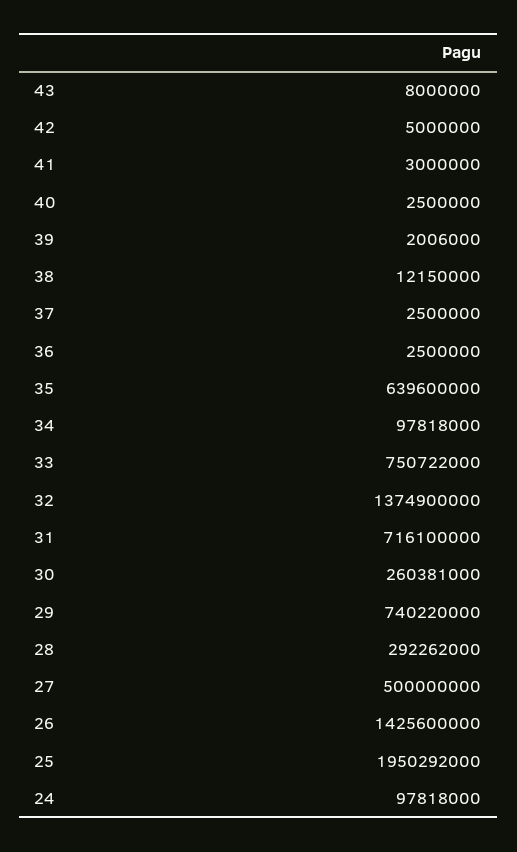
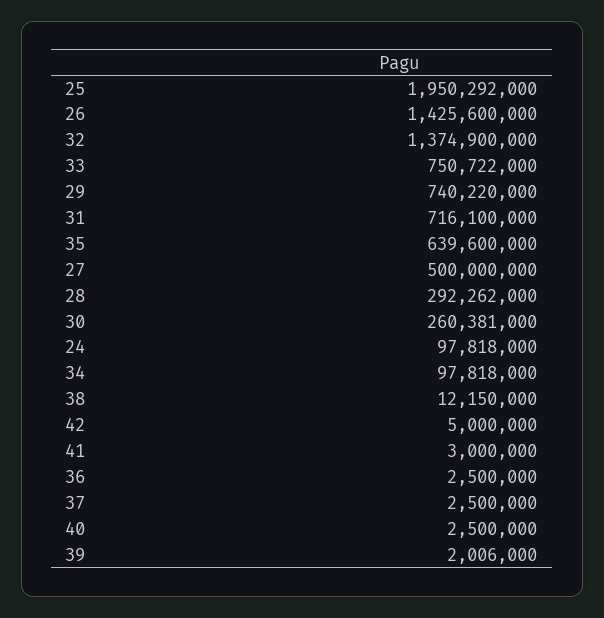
43: 8000000 -> none

